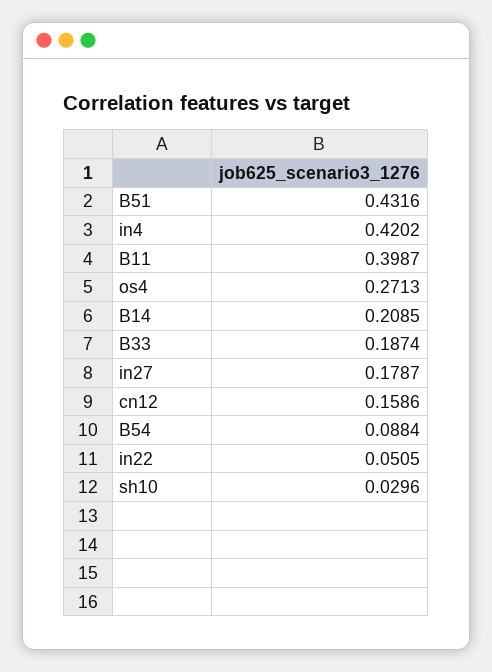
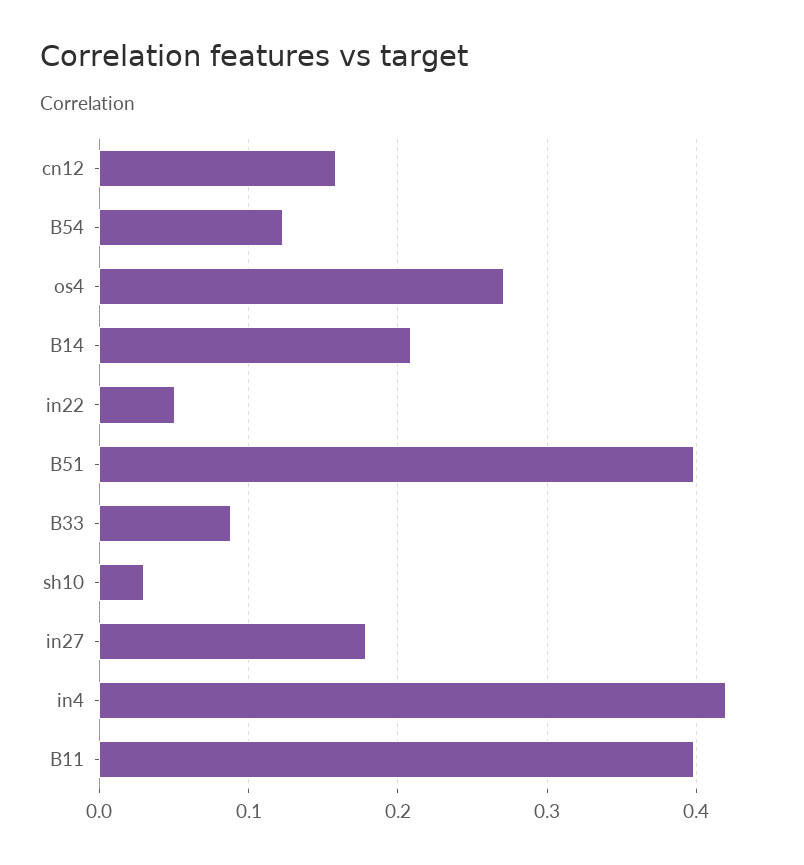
B51: 0.4316 -> 0.4
B33: 0.1874 -> 0.09
B54: 0.0884 -> 0.12

